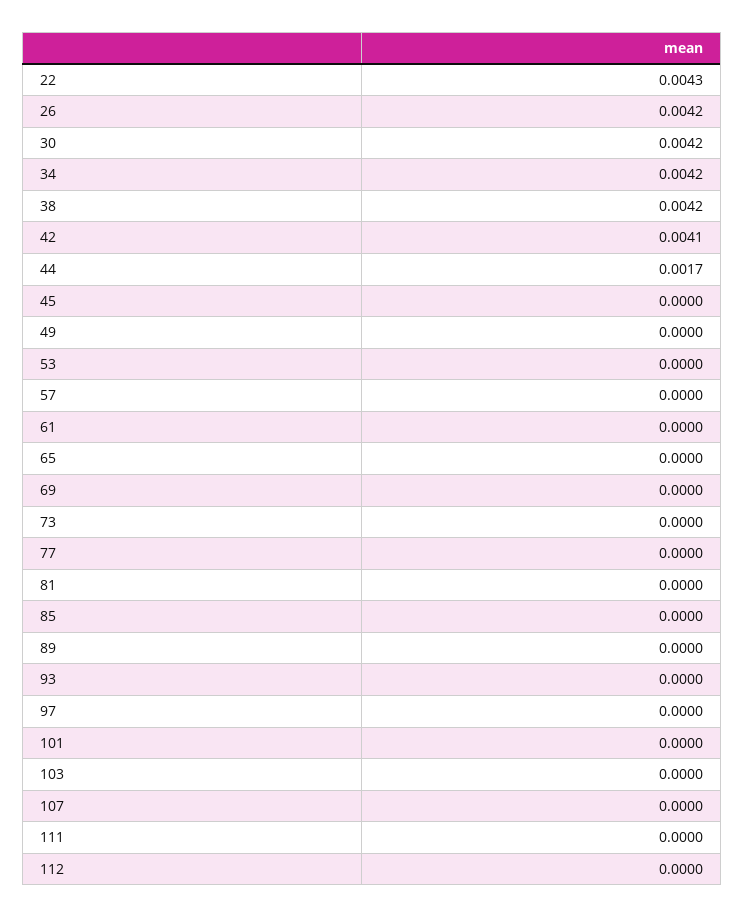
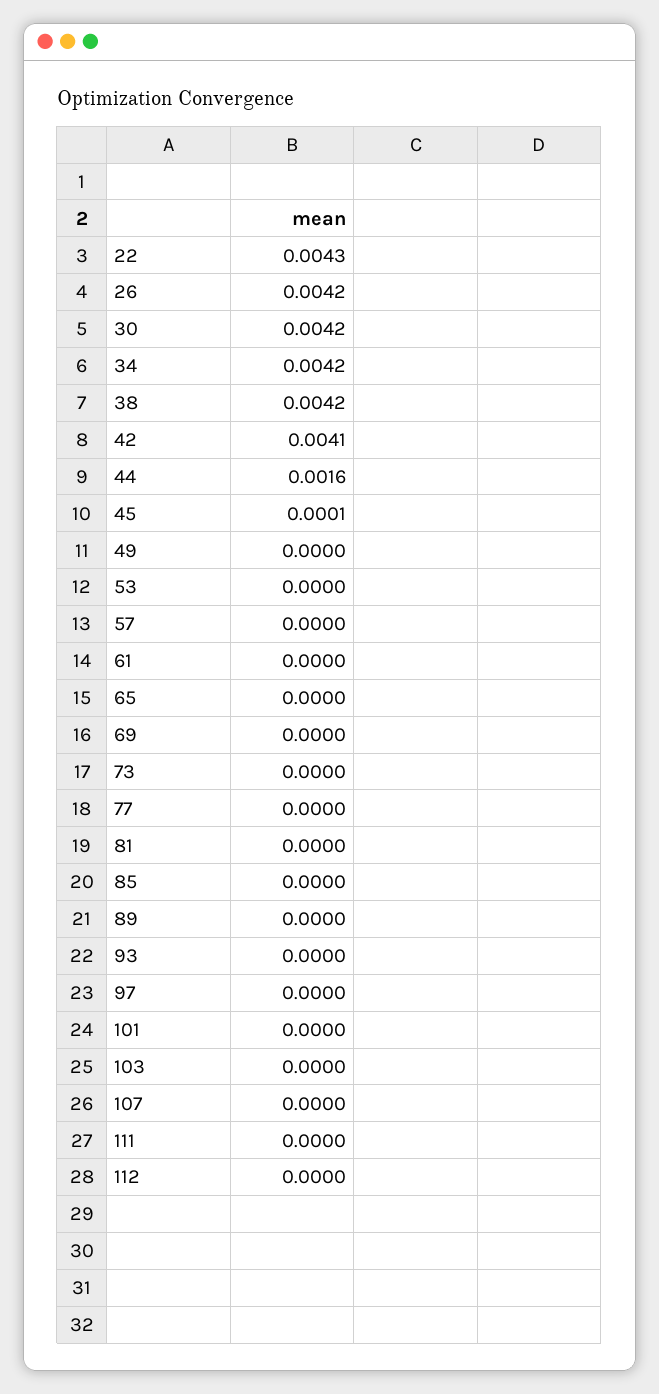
44: 0.0017 -> 0.0016
45: 0 -> 0.0001

